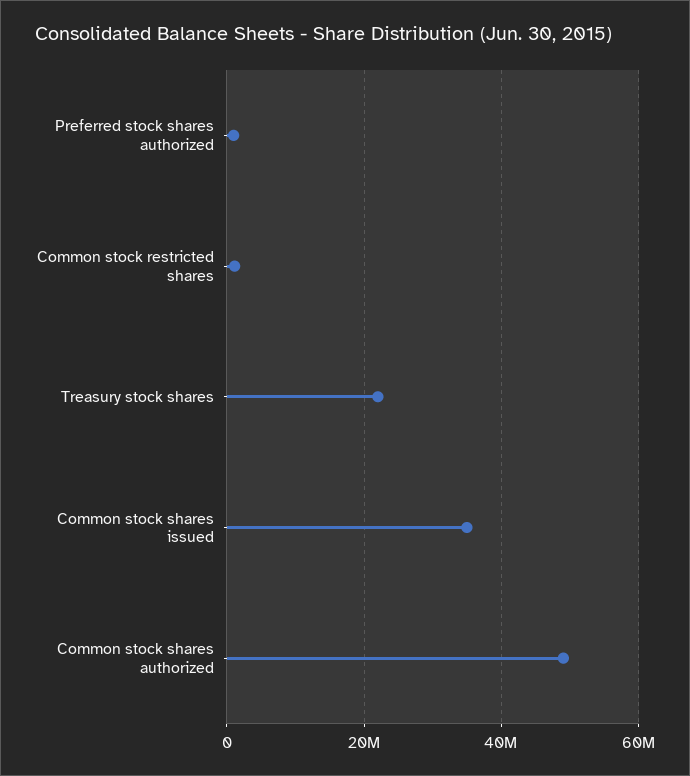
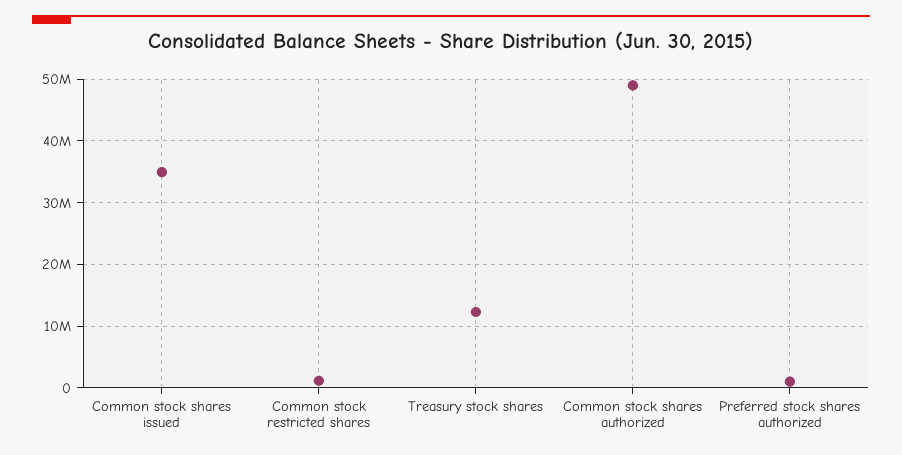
Treasury stock shares: 22000000 -> 12000000

